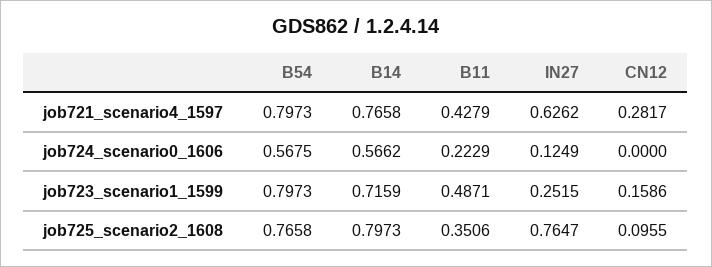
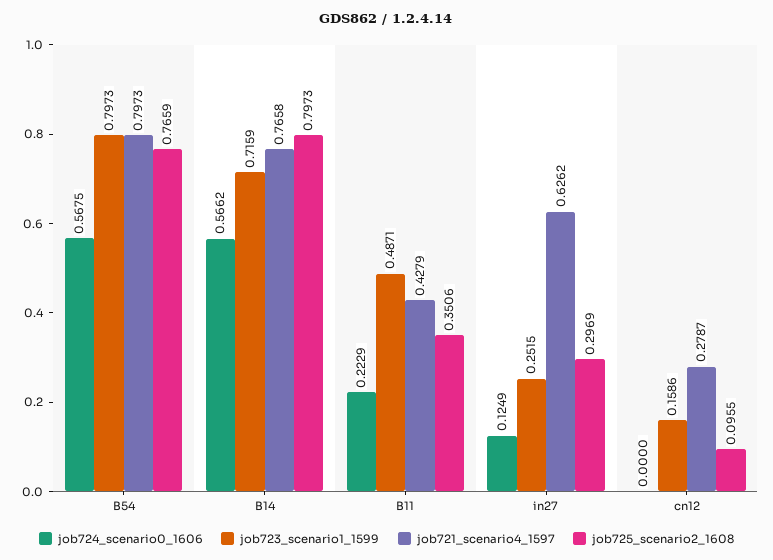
job721_scenario4_1597, CN12: 0.2817 -> 0.2787
job725_scenario2_1608, B54: 0.7658 -> 0.7659
job725_scenario2_1608, IN27: 0.7647 -> 0.2969

